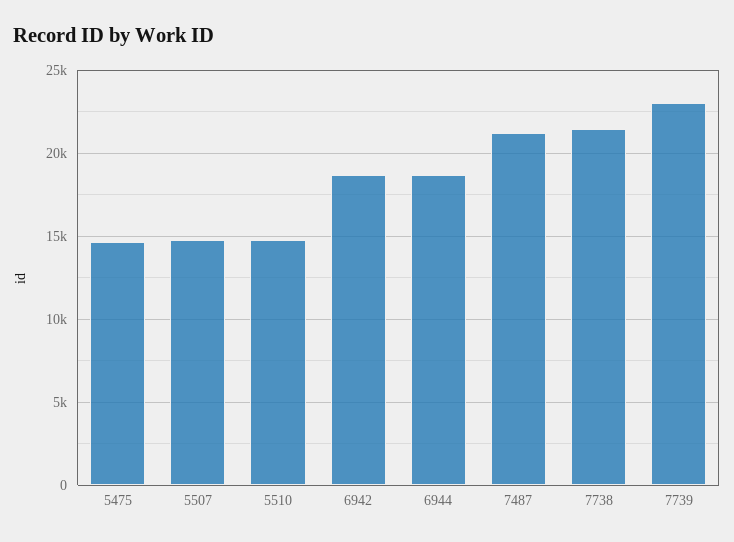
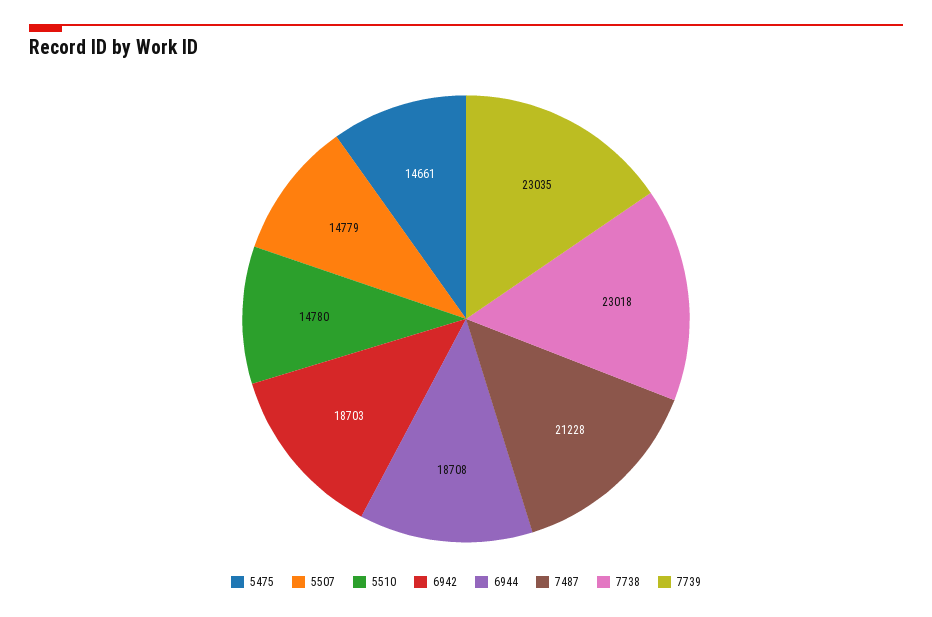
7738: 21500 -> 23018

